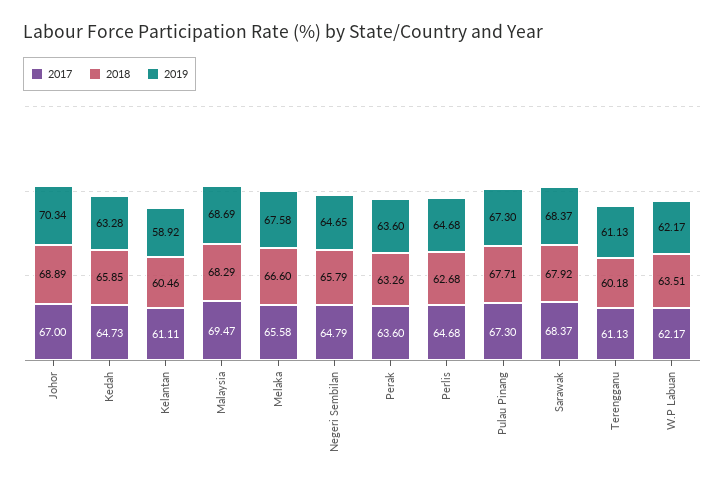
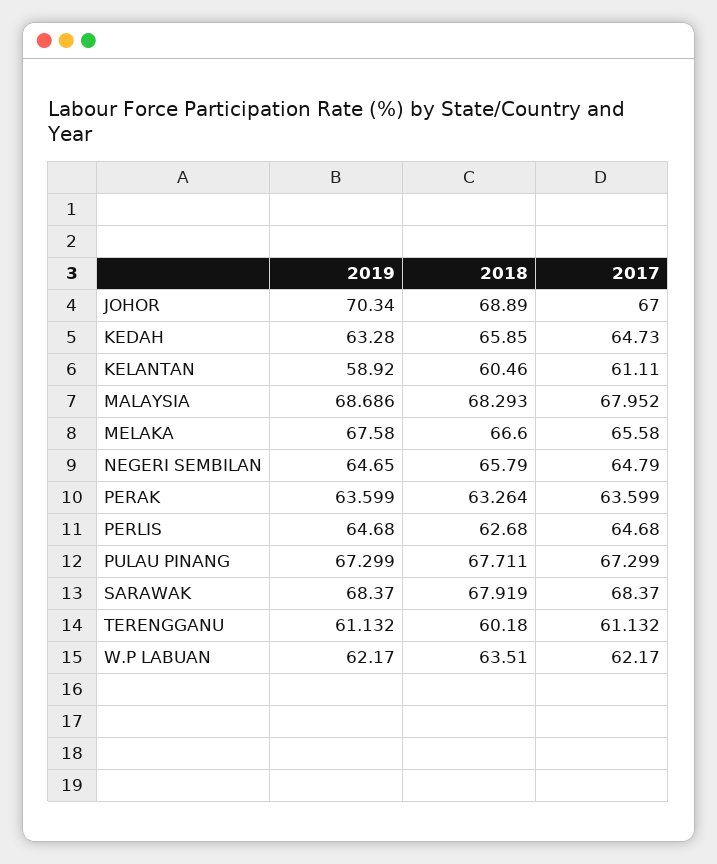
2017, Malaysia: 69.47 -> 67.952

